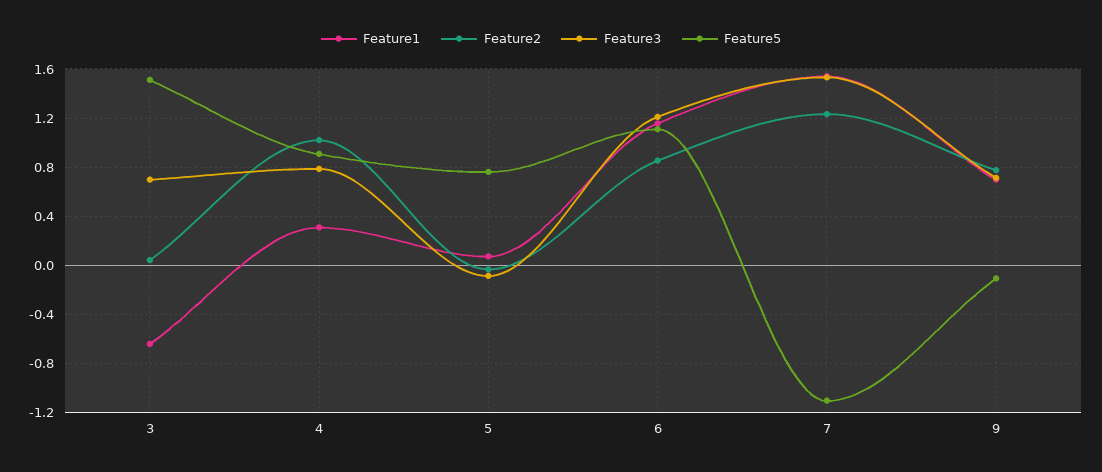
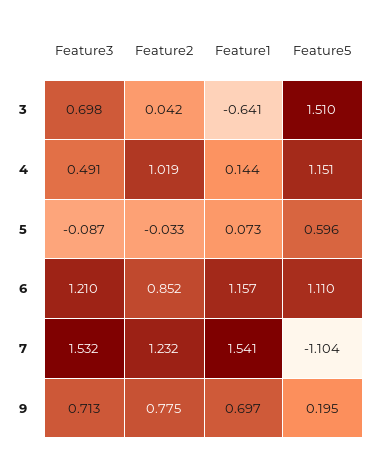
Feature1, 4: 0.3 -> 0.144
Feature3, 4: 0.8 -> 0.491
Feature5, 4: 0.9 -> 1.151
Feature5, 5: 0.75 -> 0.596
Feature5, 9: -0.1 -> 0.195

